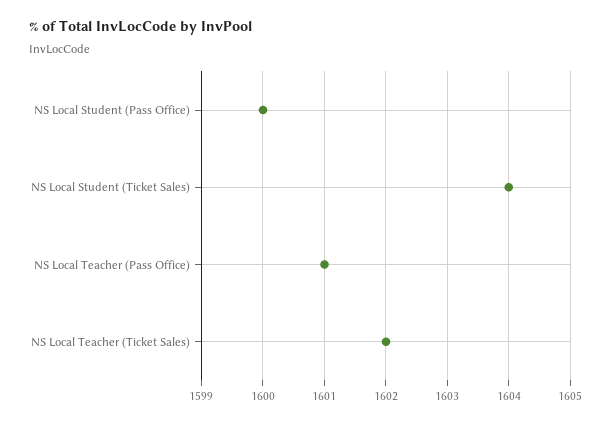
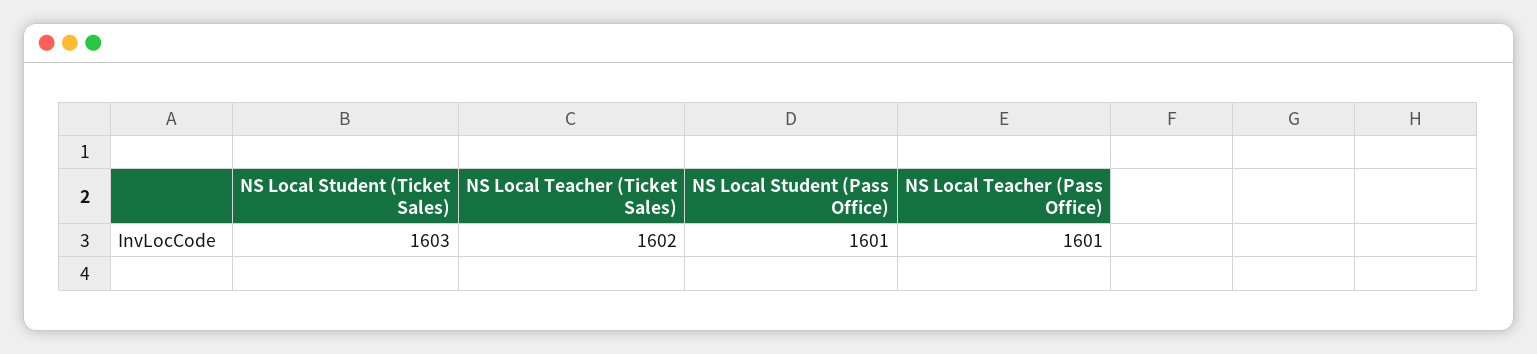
NS Local Student (Pass Office): 1600 -> 1601
NS Local Student (Ticket Sales): 1604 -> 1603

